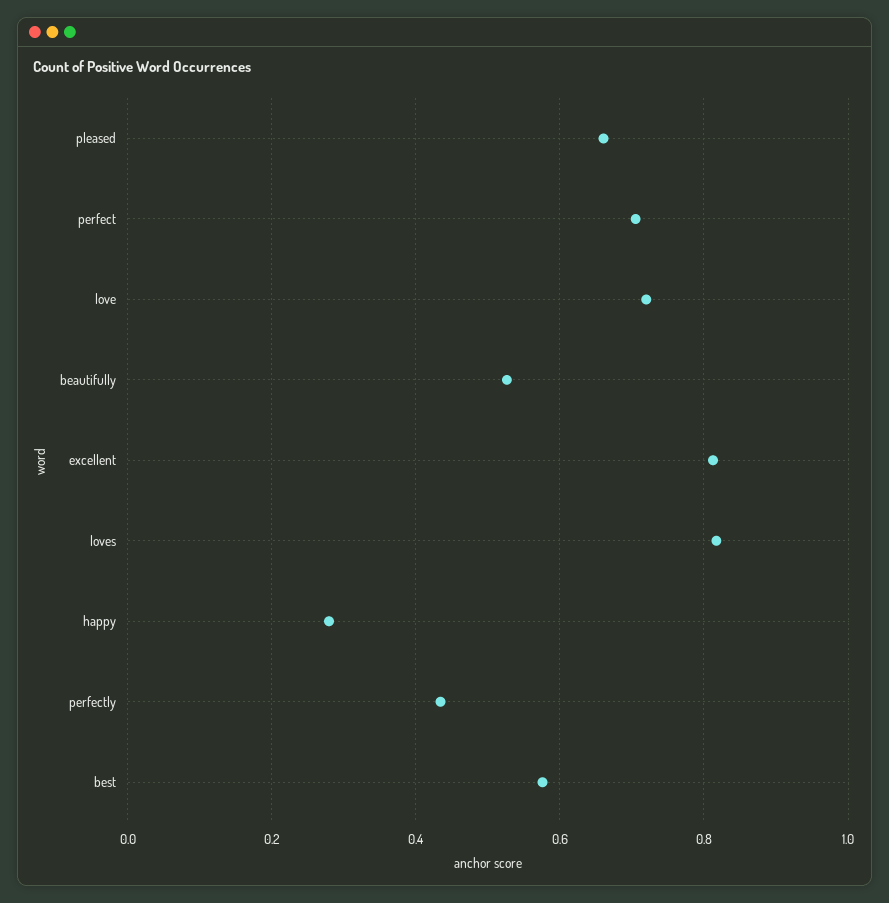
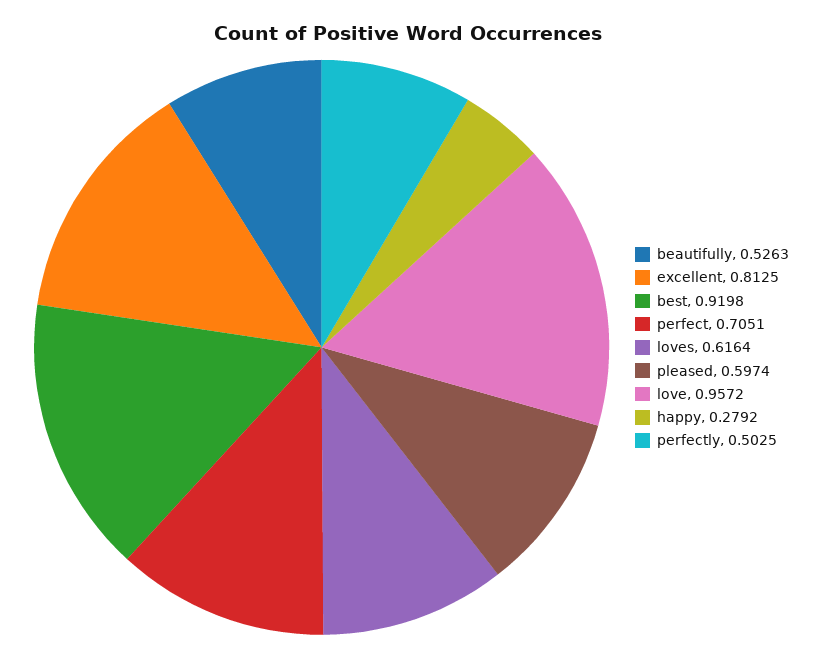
pleased: 0.66 -> 0.5974
love: 0.72 -> 0.9572
loves: 0.82 -> 0.6164
perfectly: 0.44 -> 0.5025
best: 0.58 -> 0.9198

